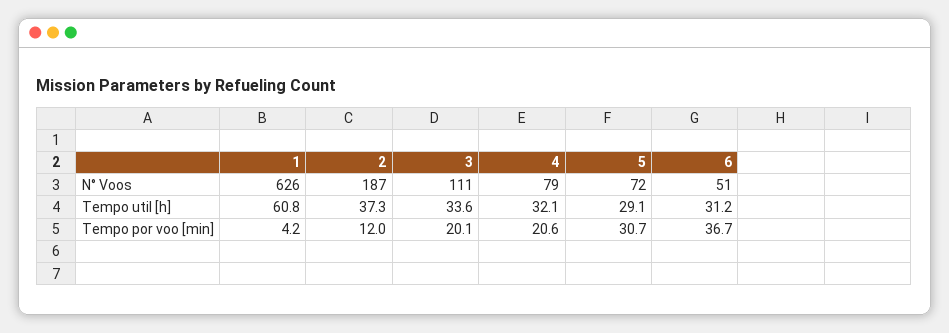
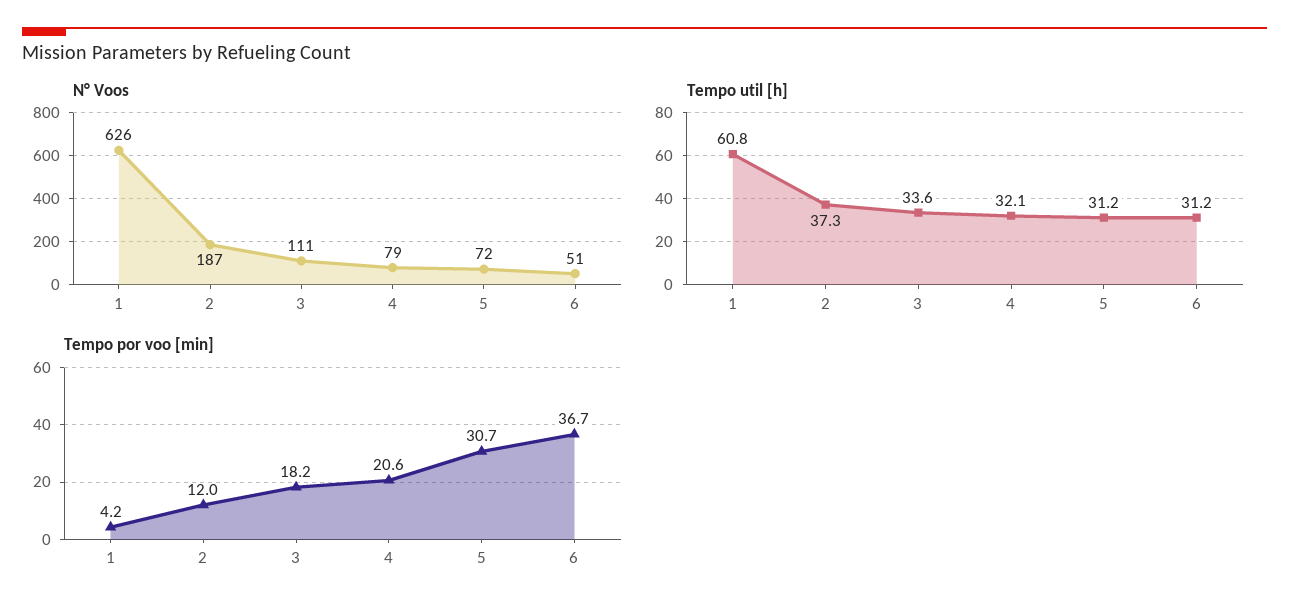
Tempo util [h], 5: 29.1 -> 31.2
Tempo por voo [min], 3: 20.1 -> 18.2

